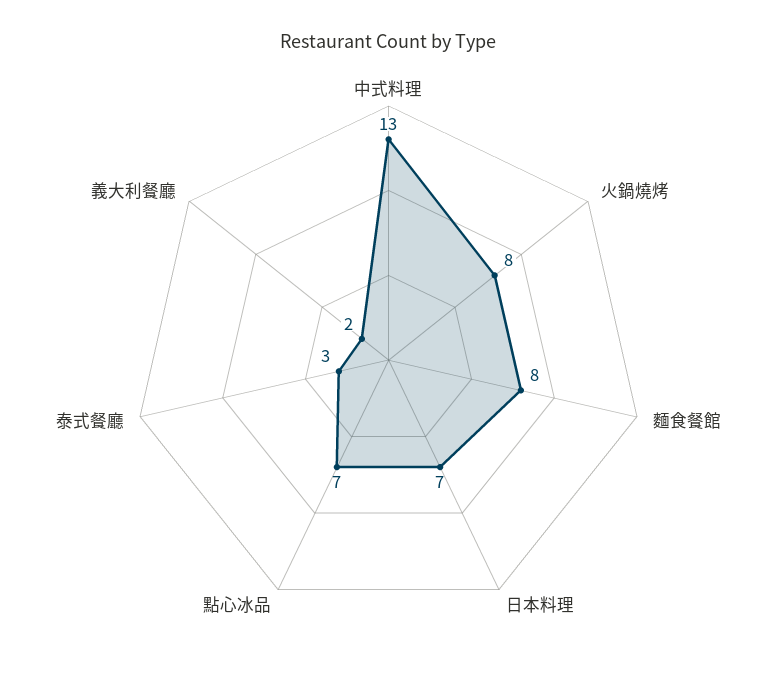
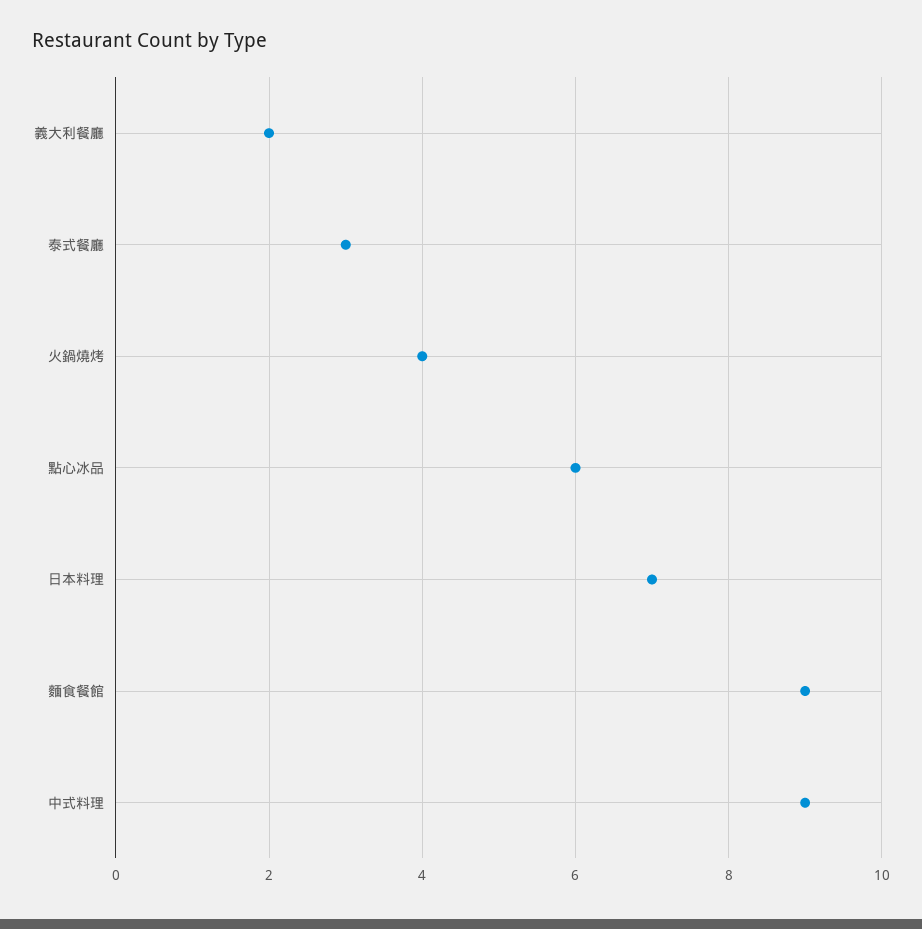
中式料理: 13 -> 9
火鍋燒烤: 8 -> 4
麵食餐館: 8 -> 9
點心冰品: 7 -> 6

